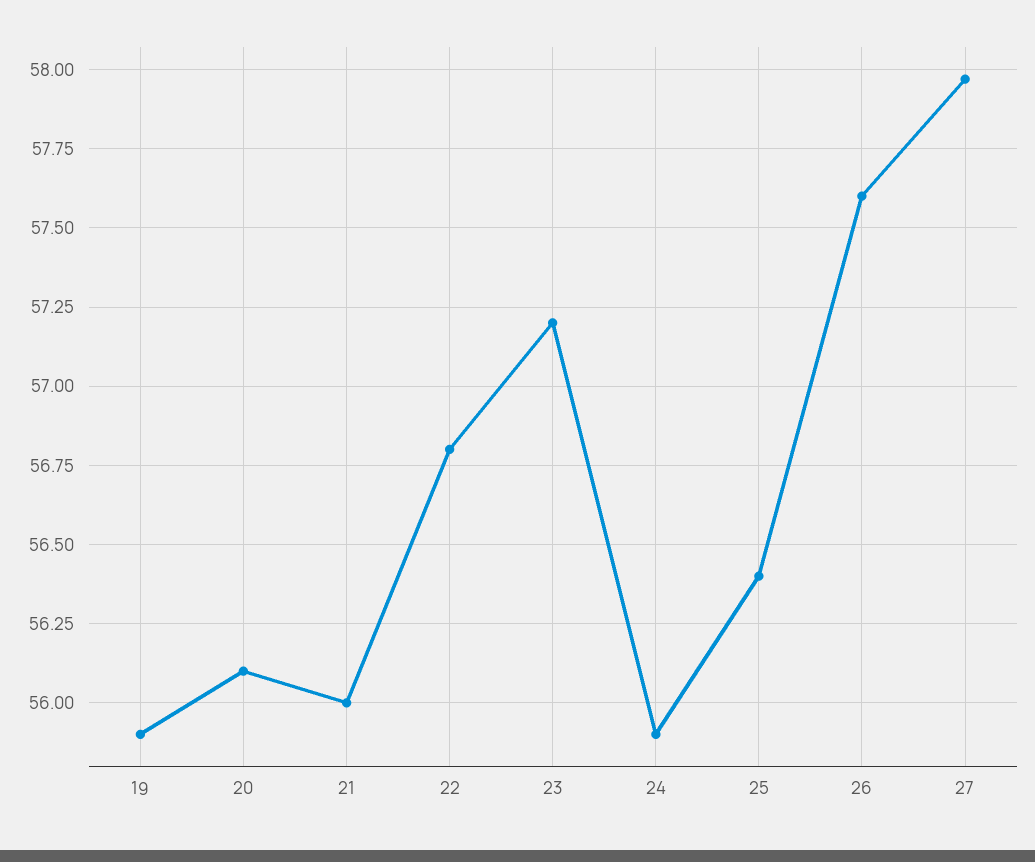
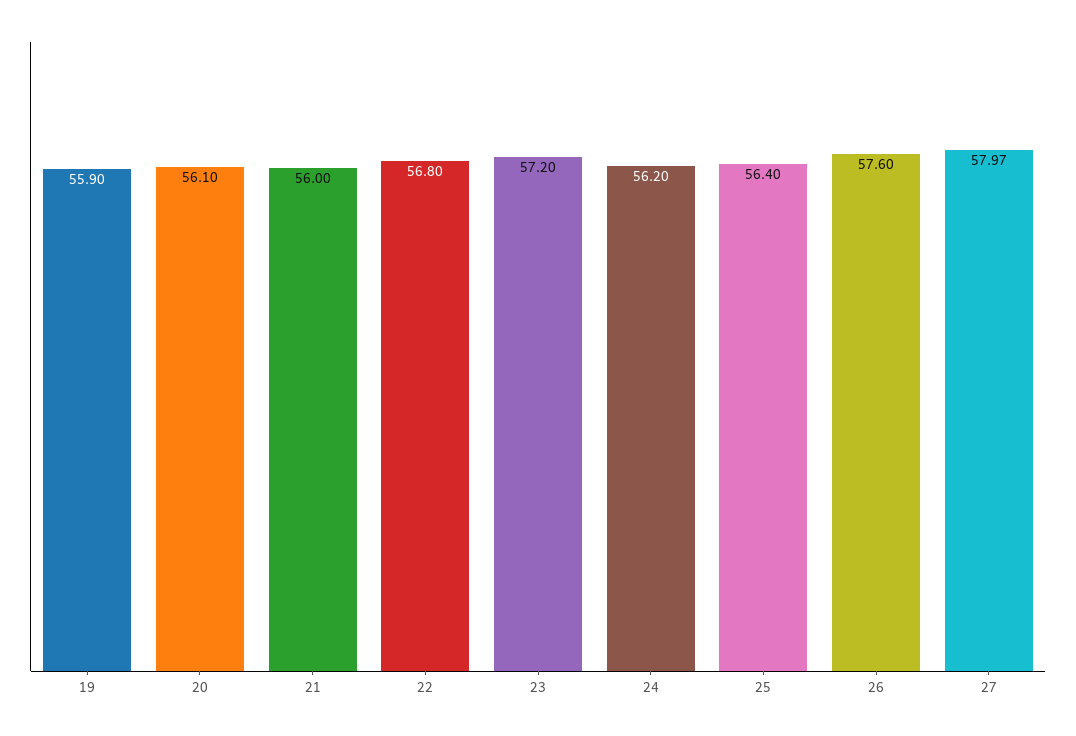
24: 55.9 -> 56.2

